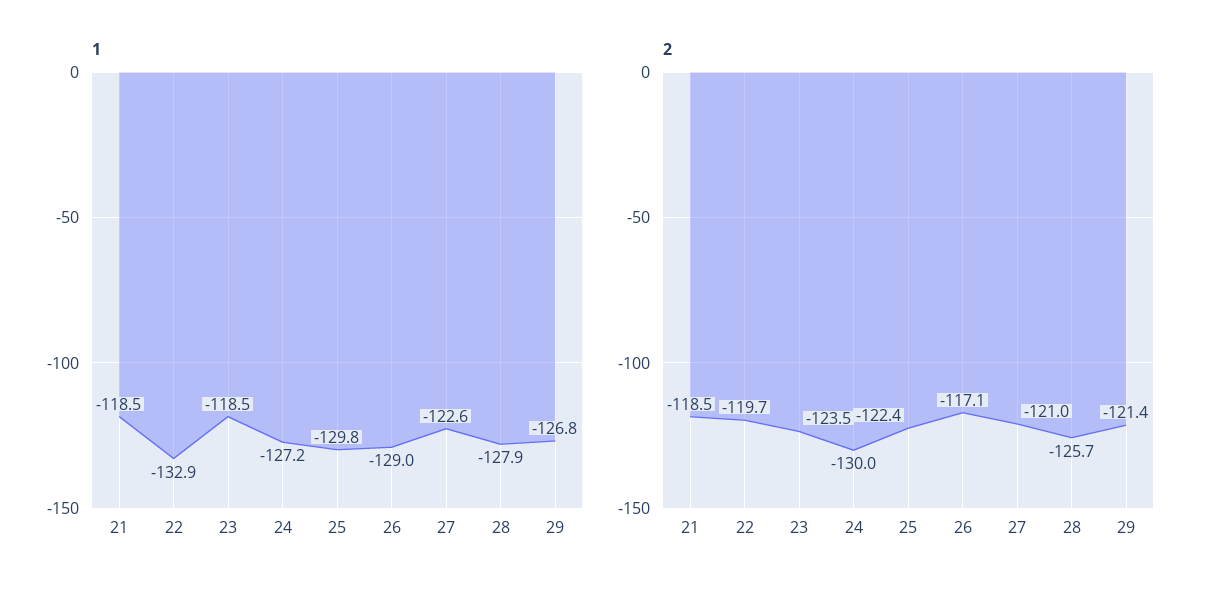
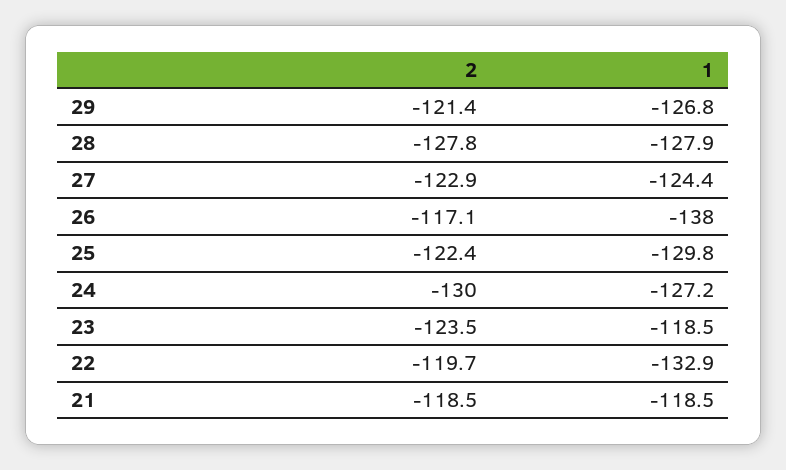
1, 26: -129 -> -138
1, 27: -122.6 -> -124.4
2, 27: -121 -> -122.9
2, 28: -125.7 -> -127.8

